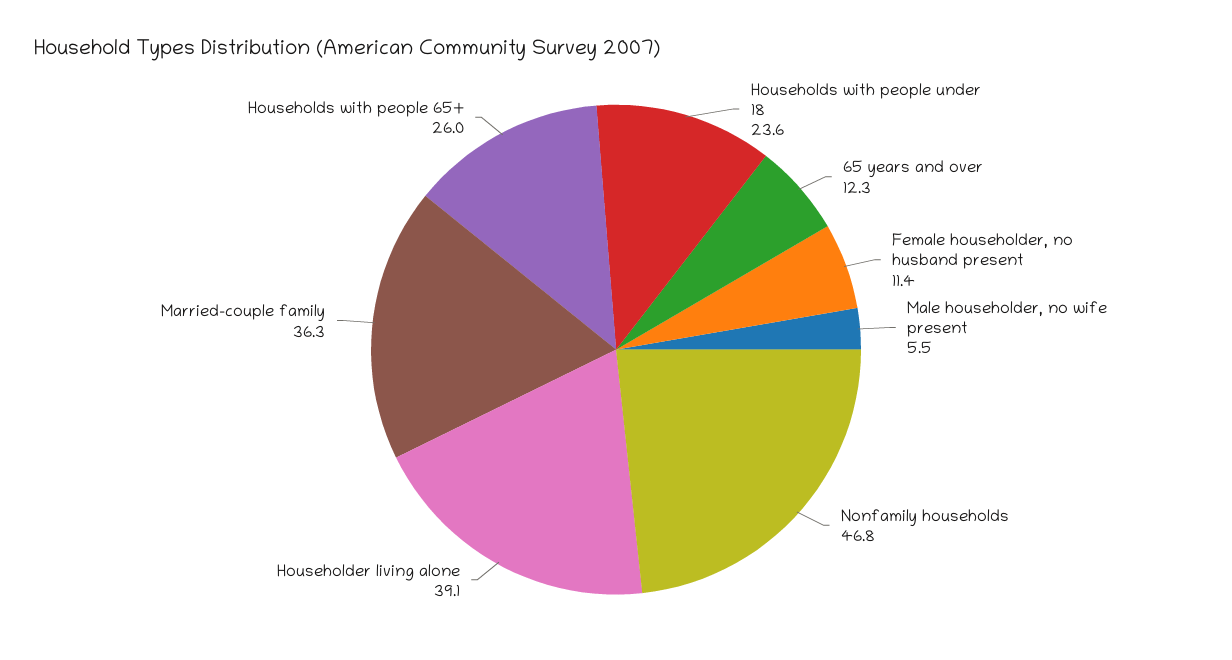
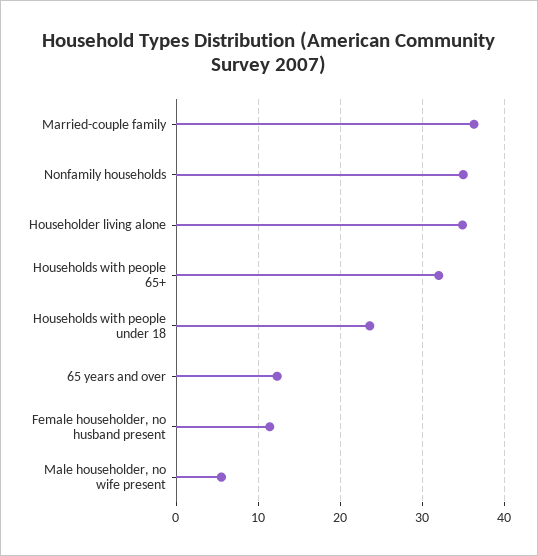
Nonfamily households: 46.8 -> 35
Householder living alone: 39.1 -> 35
Households with people 65+: 26 -> 32

